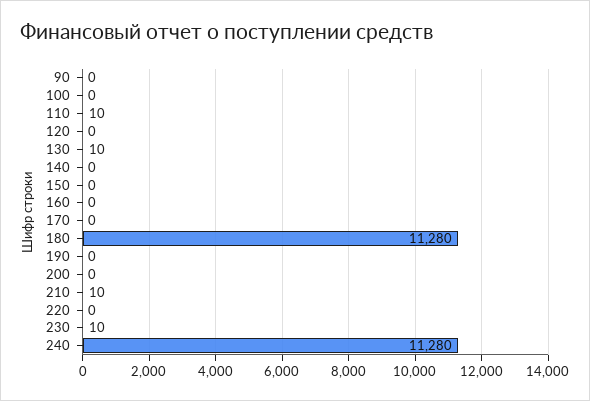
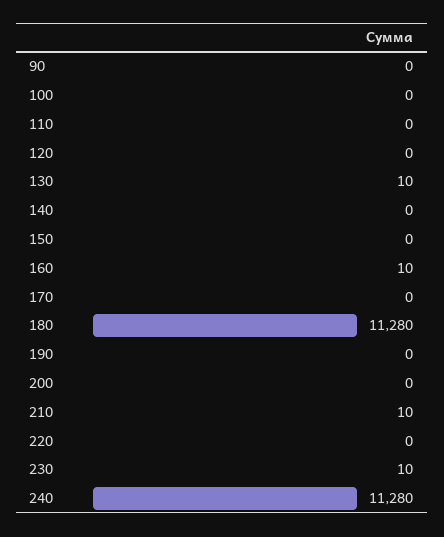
110: 10 -> 0
160: 0 -> 10

